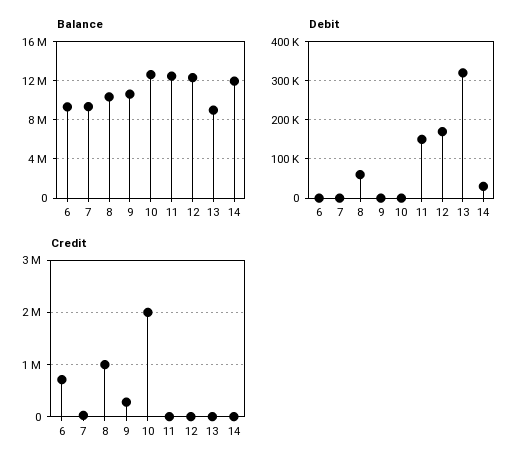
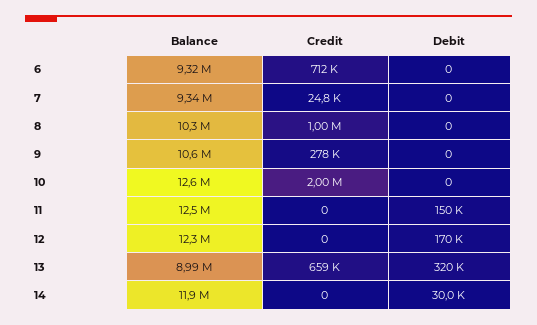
Debit, 8: 60000 -> 0
Credit, 13: 0 -> 659000

